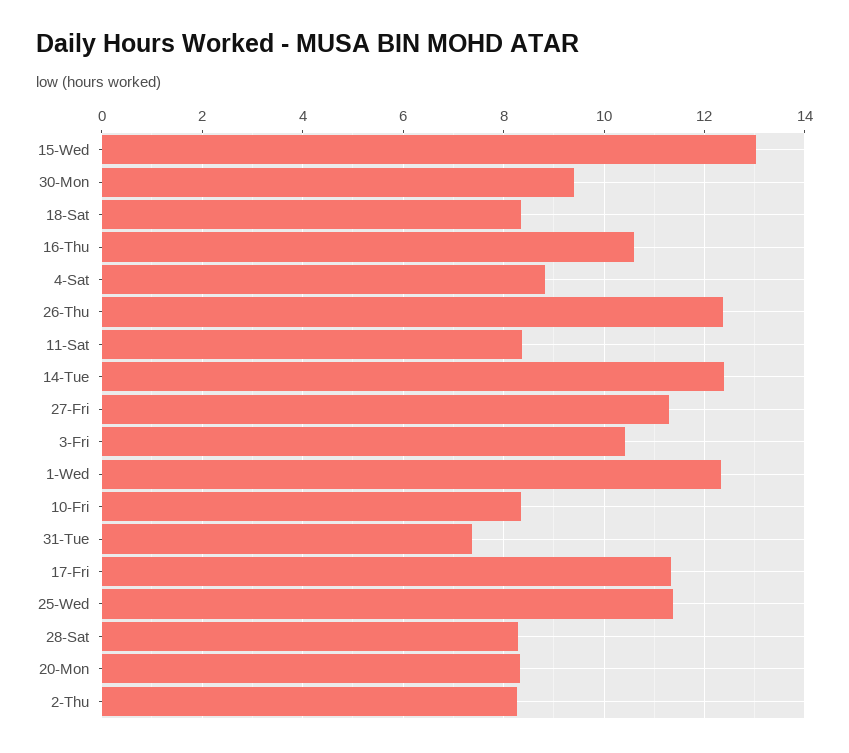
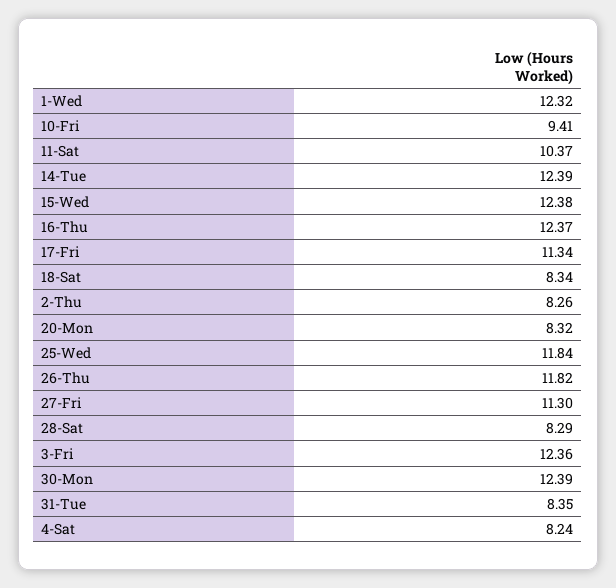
15-Wed: 13 -> 12.38
30-Mon: 9.4 -> 12.39
16-Thu: 10.6 -> 12.37
4-Sat: 8.8 -> 8.24
26-Thu: 12.4 -> 11.82
11-Sat: 8.4 -> 10.37
3-Fri: 10.4 -> 12.36
10-Fri: 8.4 -> 9.41
31-Tue: 7.4 -> 8.35
25-Wed: 11.4 -> 11.84

